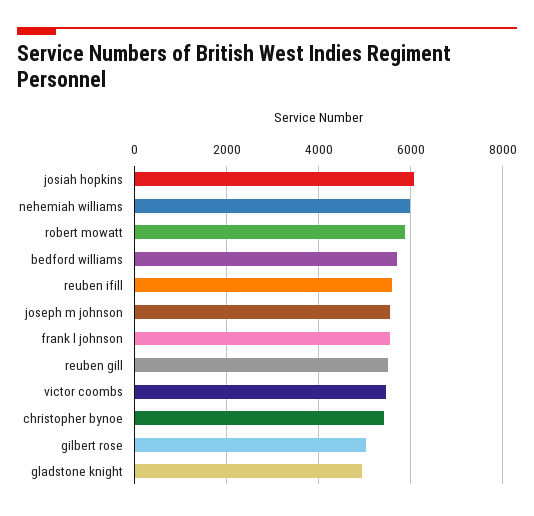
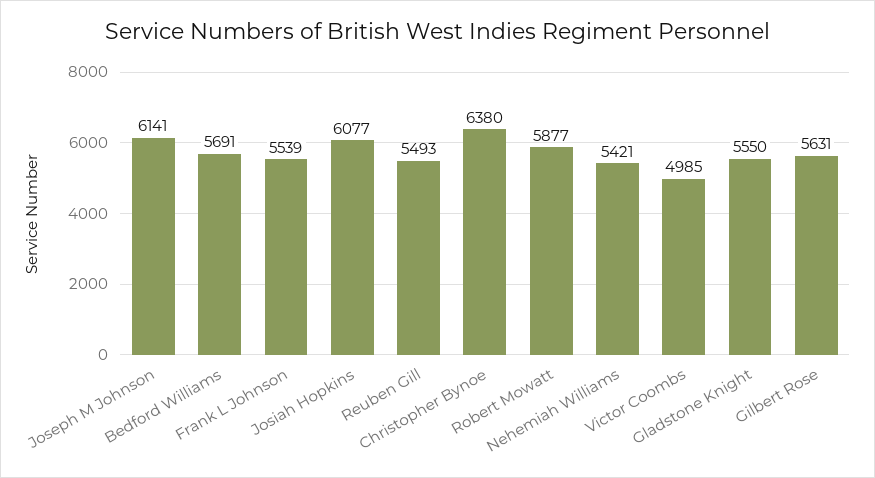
nehemiah williams: 6000 -> 5421
reuben ifill: 5600 -> none
joseph m johnson: 5600 -> 6141
victor coombs: 5400 -> 4985
christopher bynoe: 5400 -> 6380
gilbert rose: 5000 -> 5631
gladstone knight: 5000 -> 5550

